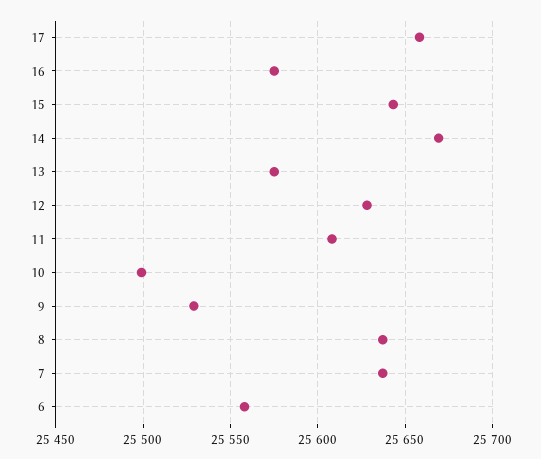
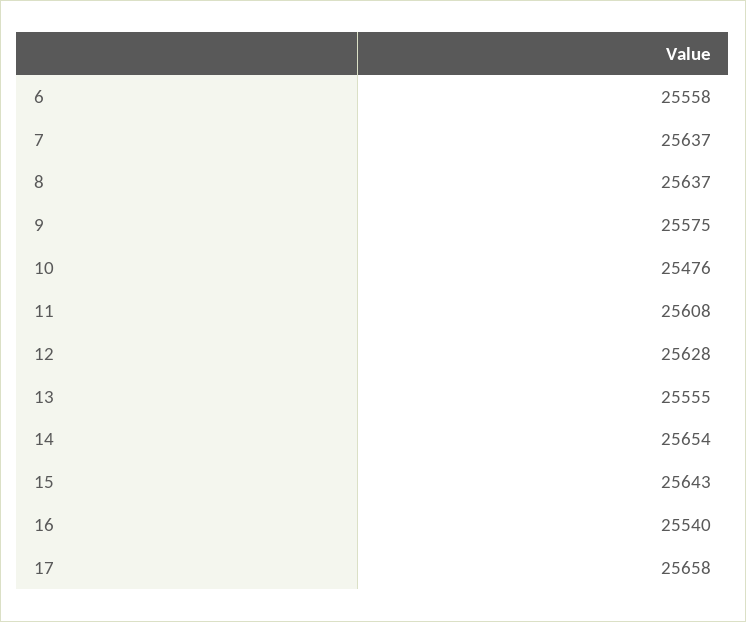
16: 25575 -> 25540
14: 25670 -> 25654
13: 25575 -> 25555
10: 25500 -> 25476
9: 25530 -> 25575

